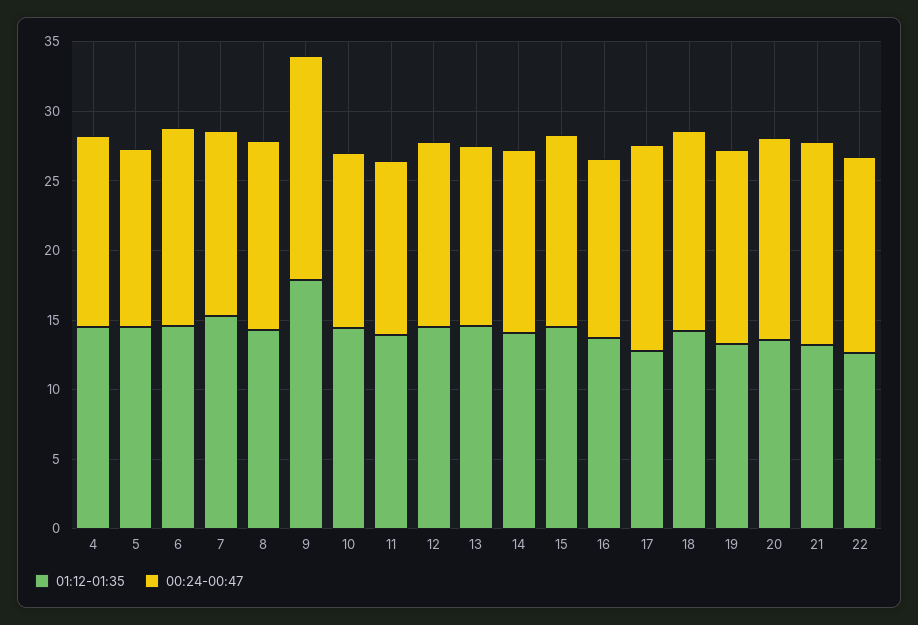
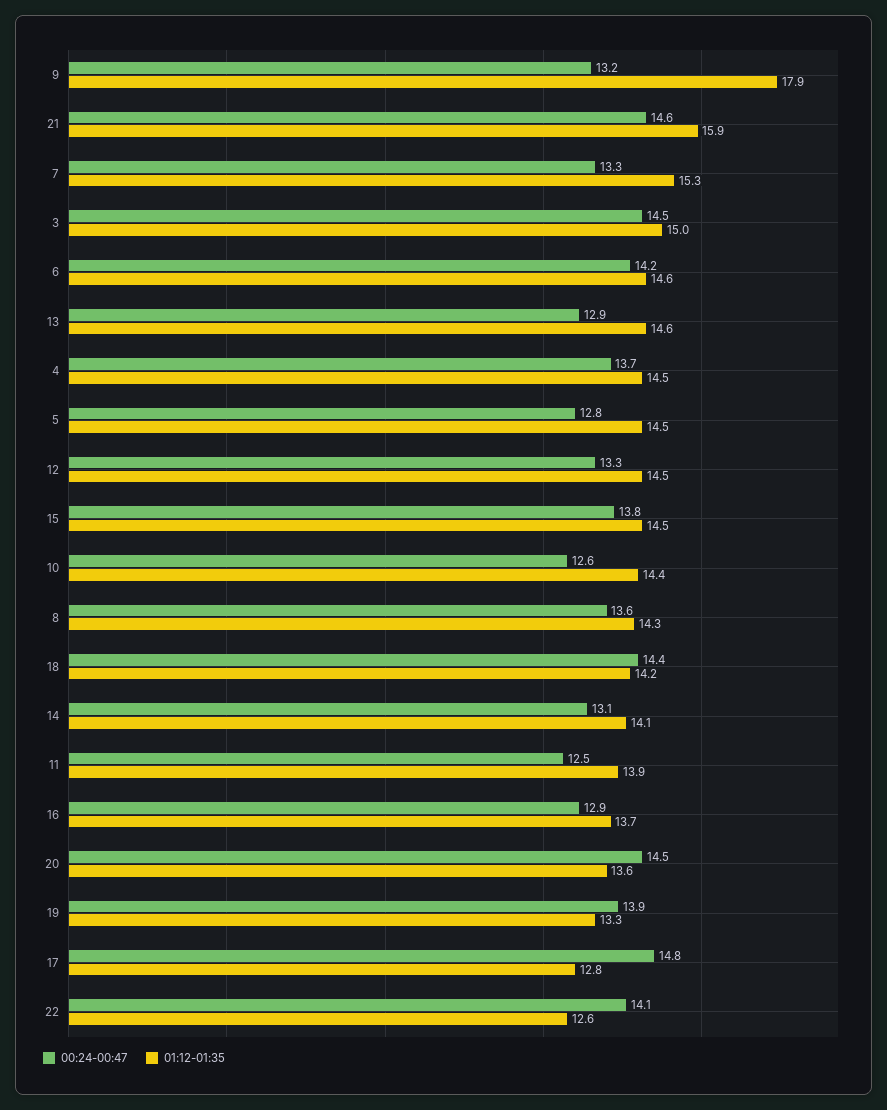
00:24-00:47, 9: 16 -> 13.2
01:12-01:35, 21: 13 -> 15.9
00:24-00:47, 3: none -> 14.5
01:12-01:35, 3: none -> 15

